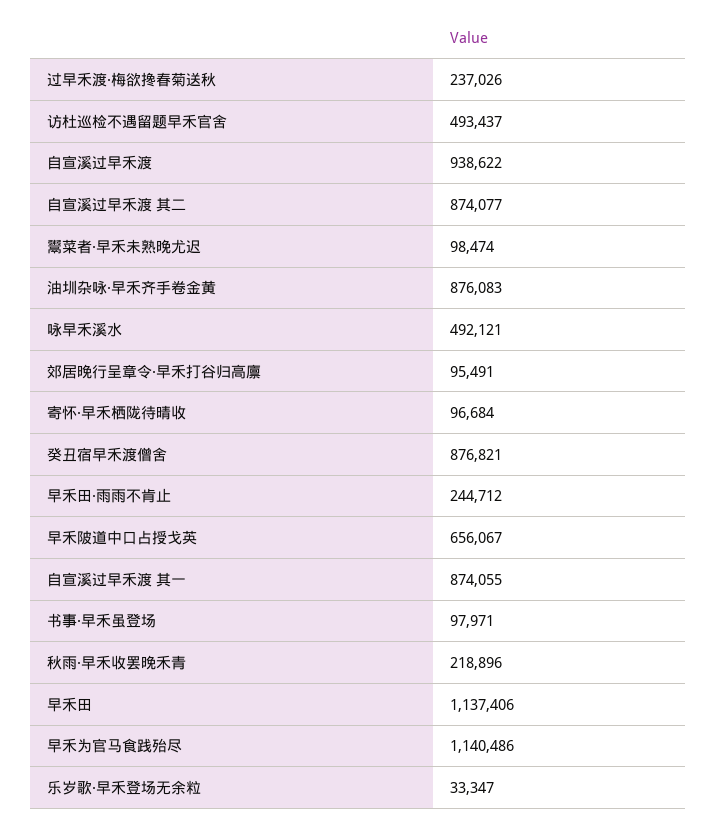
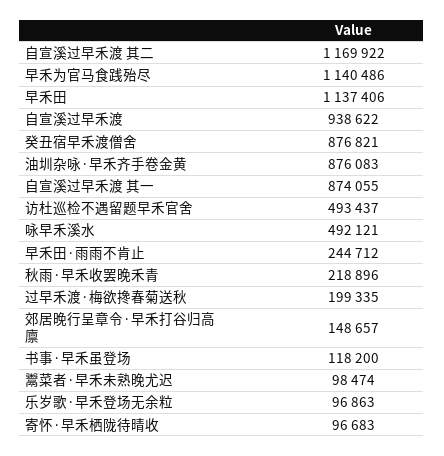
过早禾渡·梅欲搀春菊送秋: 237026 -> 199335
自宣溪过早禾渡 其二: 874077 -> 1169922
郊居晚行呈章令·早禾打谷归高廪: 95491 -> 148657
寄怀·早禾栖陇待晴收: 96684 -> 96683
早禾陂道中口占授戈英: 656067 -> none
书事·早禾虽登场: 97971 -> 118200
乐岁歌·早禾登场无余粒: 33347 -> 96863

